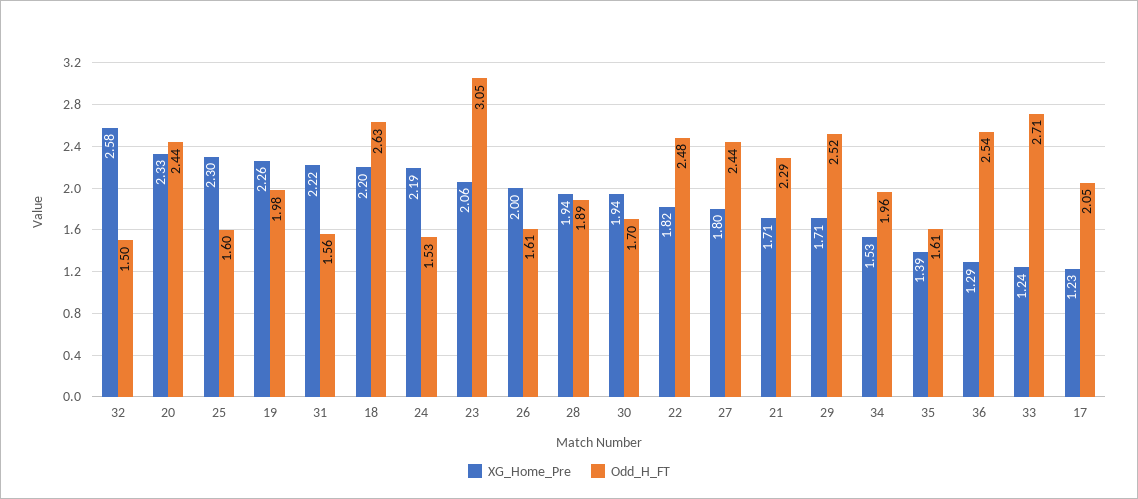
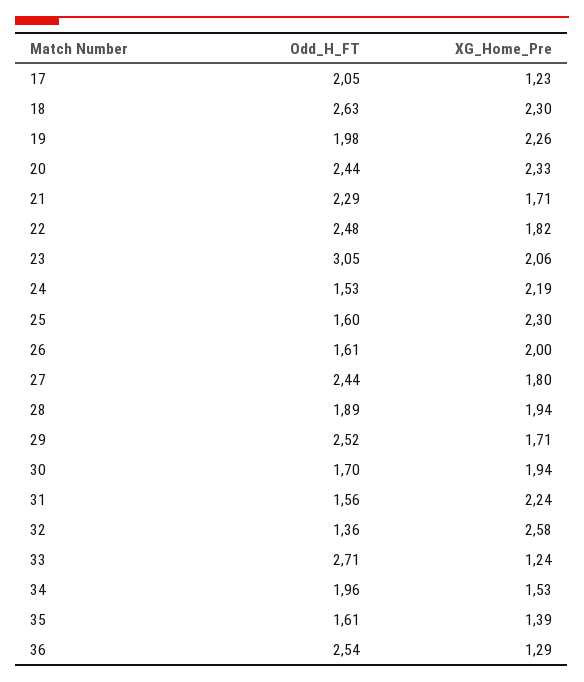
Odd_H_FT, 32: 1.5 -> 1.36
XG_Home_Pre, 31: 2.22 -> 2.24
XG_Home_Pre, 18: 2.2 -> 2.3

